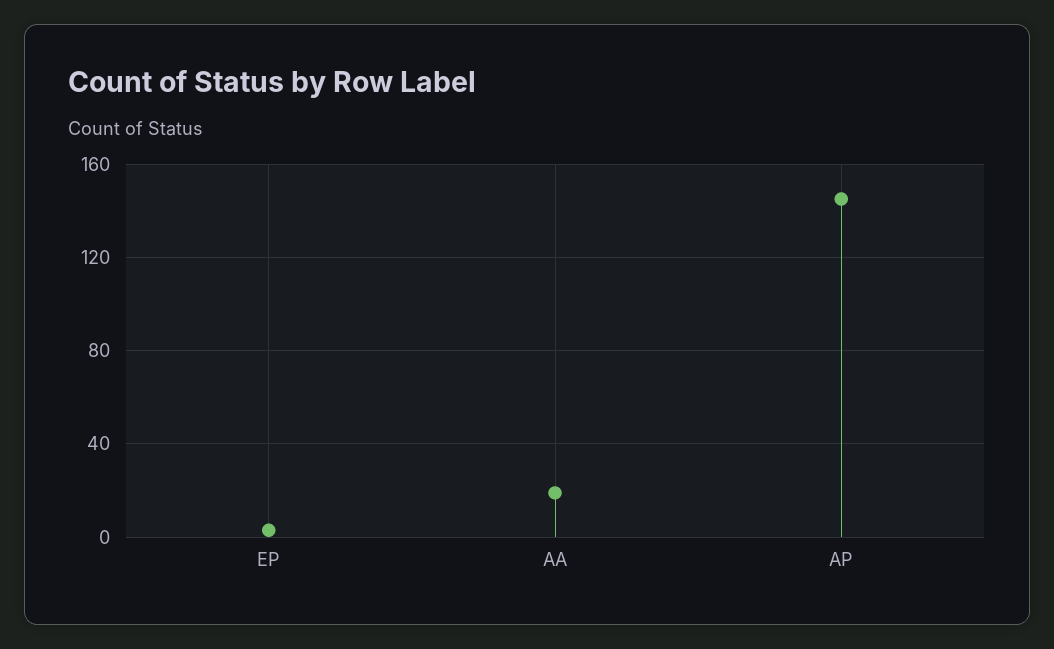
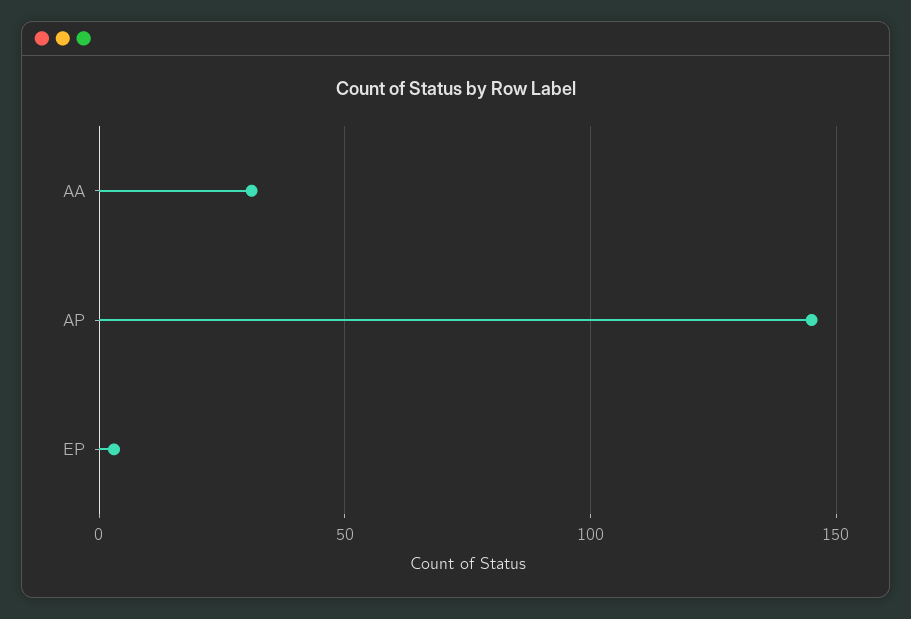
AA: 20 -> 30

